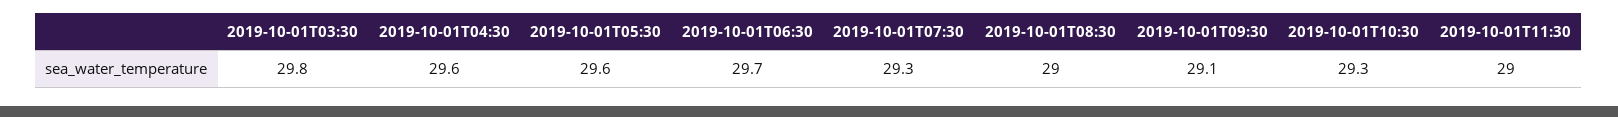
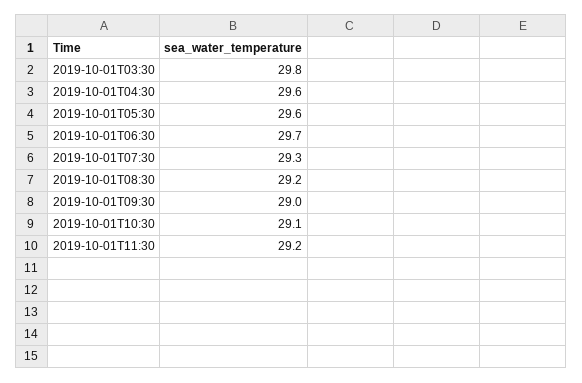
2019-10-01T08:30: 29 -> 29.2
2019-10-01T09:30: 29.1 -> 29
2019-10-01T10:30: 29.3 -> 29.1
2019-10-01T11:30: 29 -> 29.2

